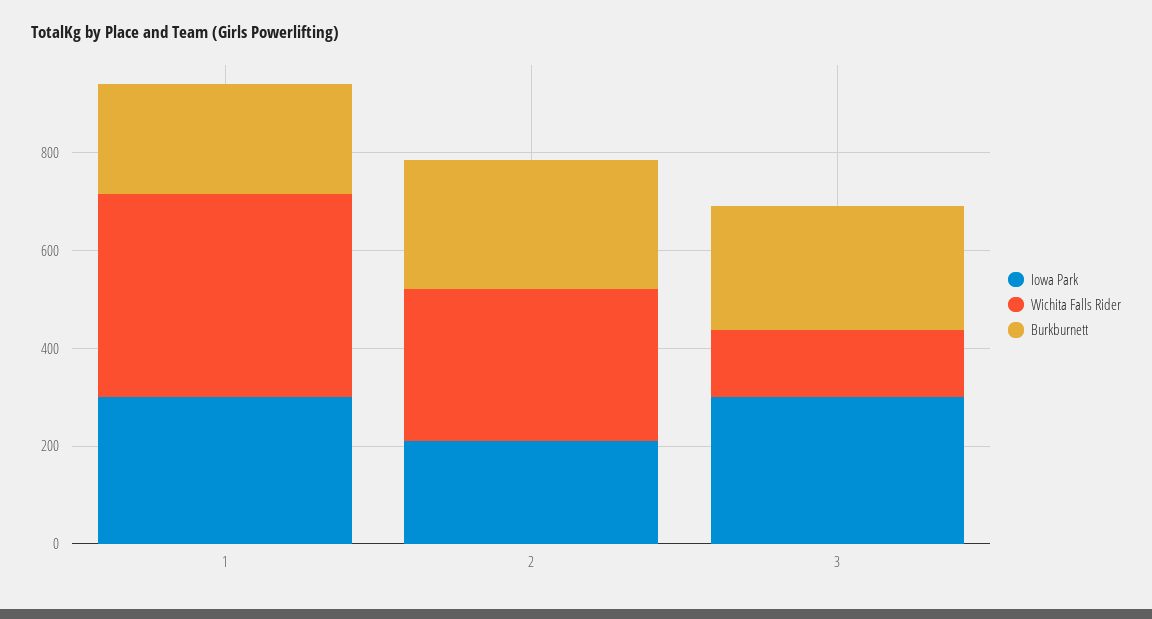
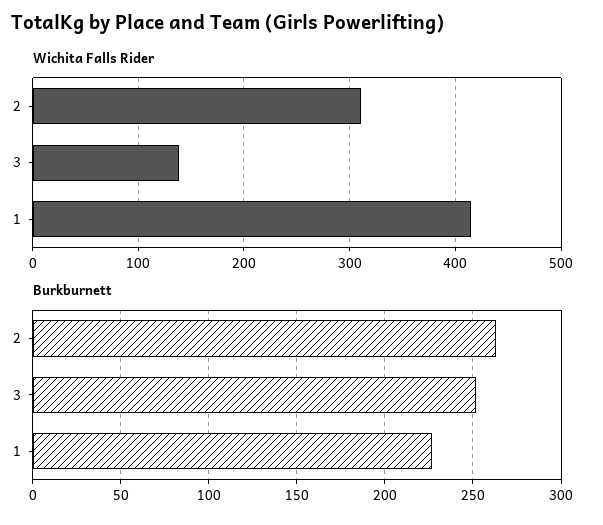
Iowa Park, 1: 300 -> none
Iowa Park, 2: 200 -> none
Iowa Park, 3: 300 -> none

